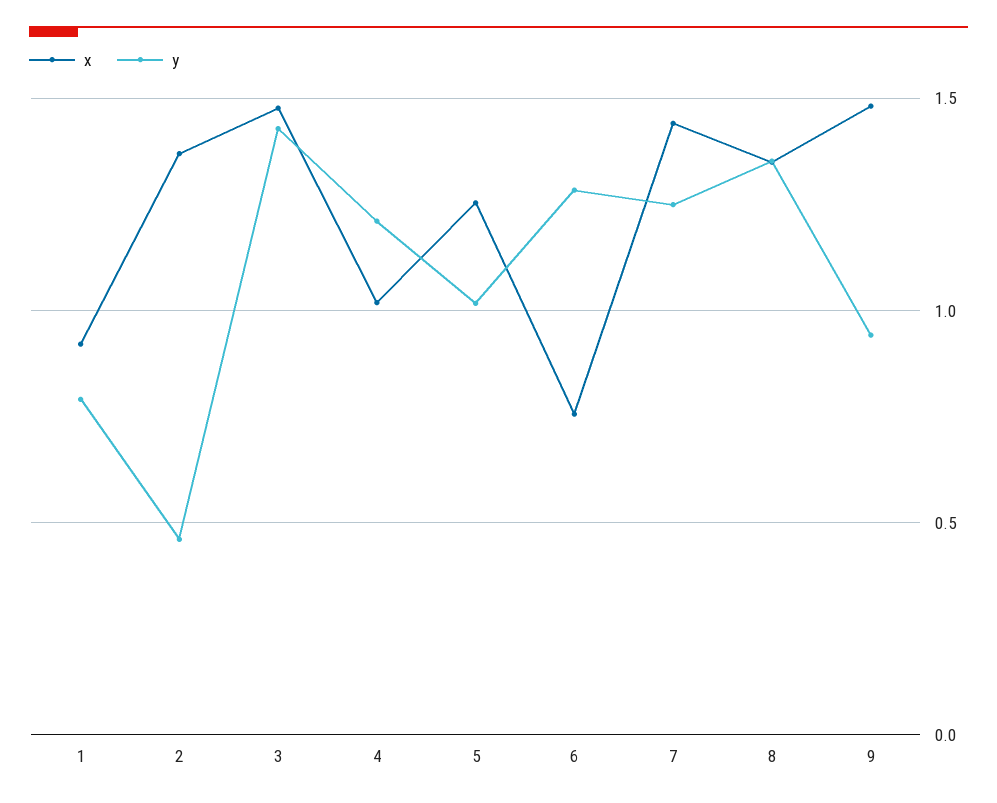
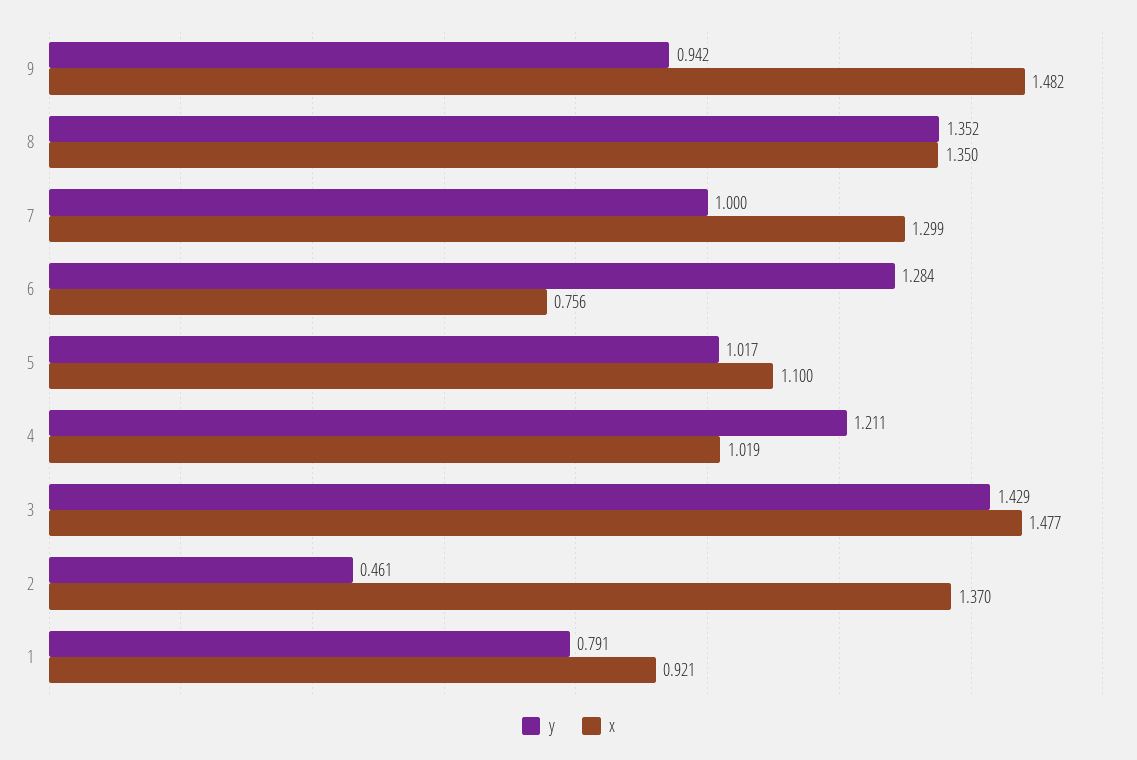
x, 5: 1.25 -> 1.1
x, 7: 1.45 -> 1.299
y, 7: 1.25 -> 1

